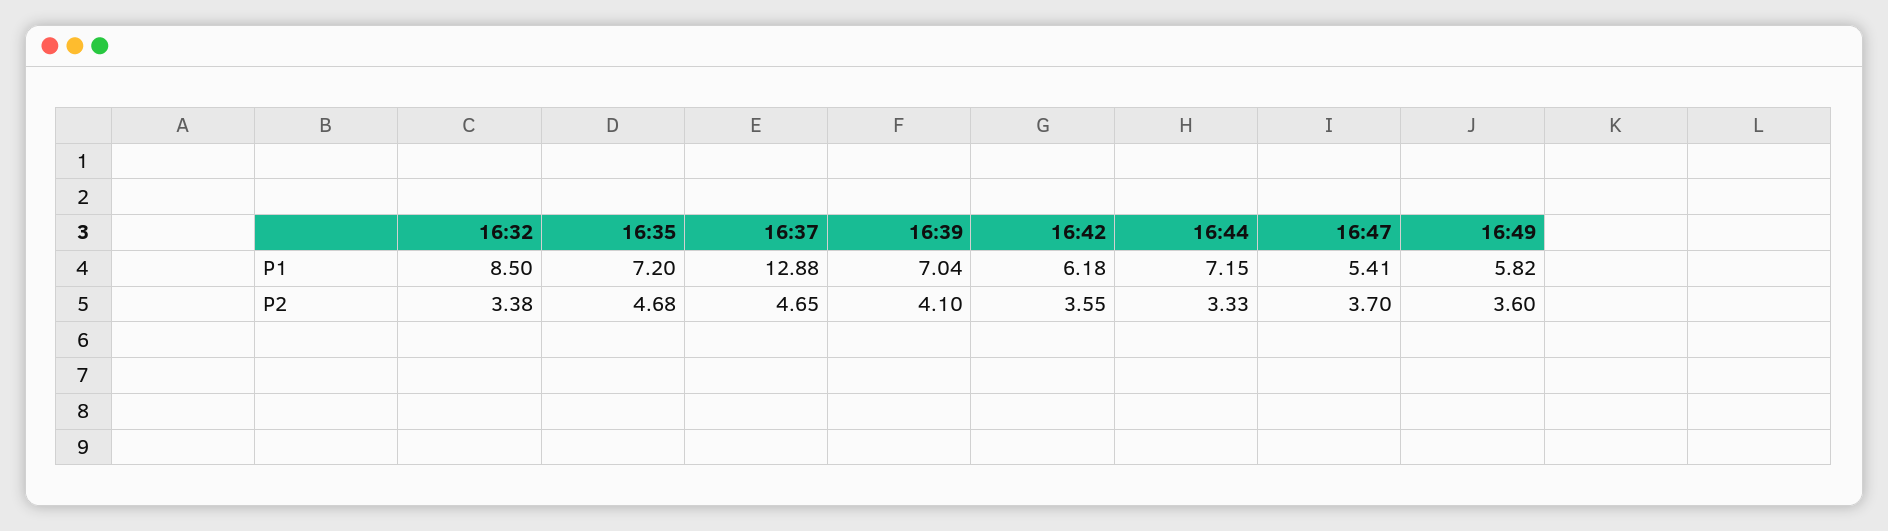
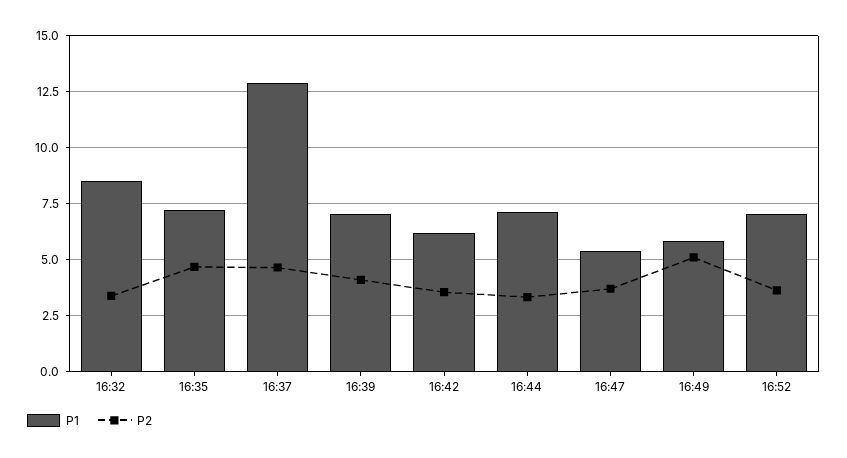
P2, 16:49: 3.6 -> 5
P1, 16:52: none -> 7
P2, 16:52: none -> 3.5

